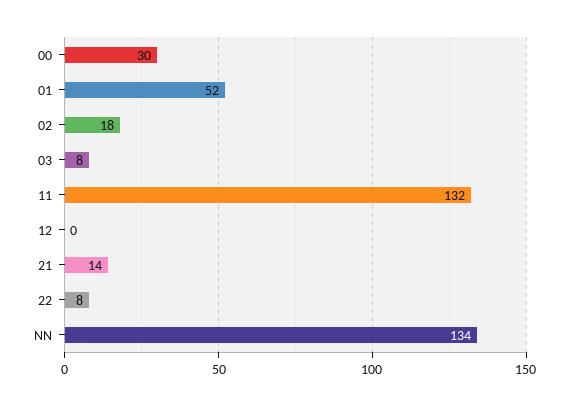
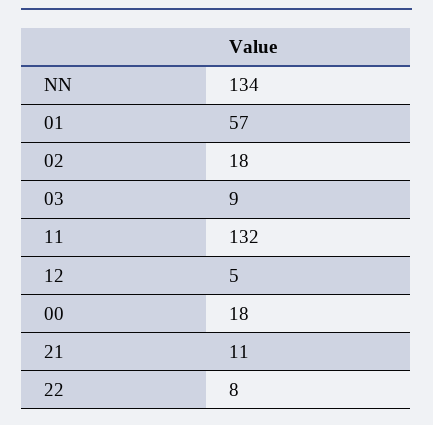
00: 30 -> 18
01: 52 -> 57
03: 8 -> 9
12: 0 -> 5
21: 14 -> 11

